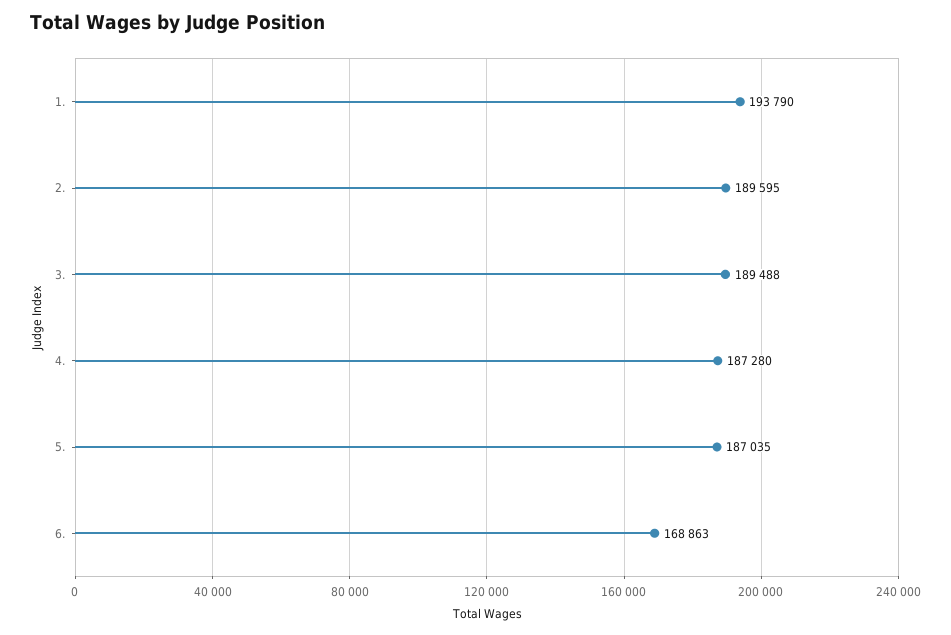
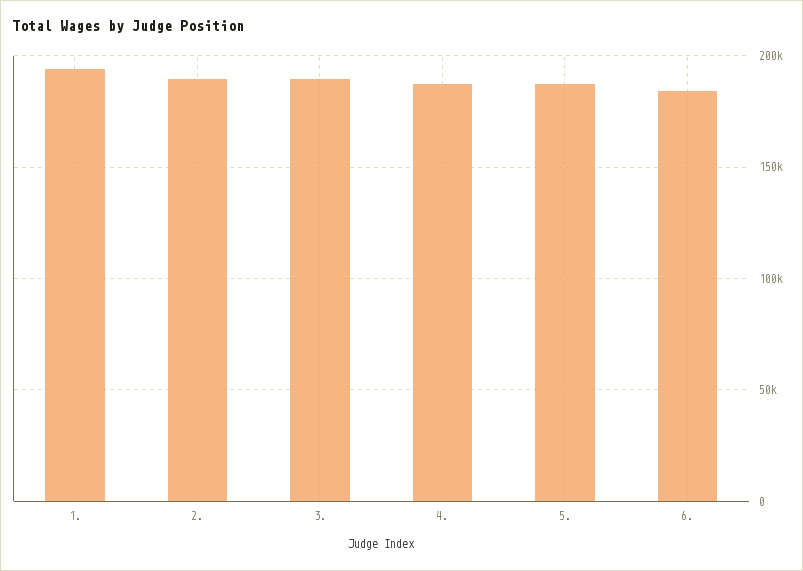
6.: 168863 -> 185000

